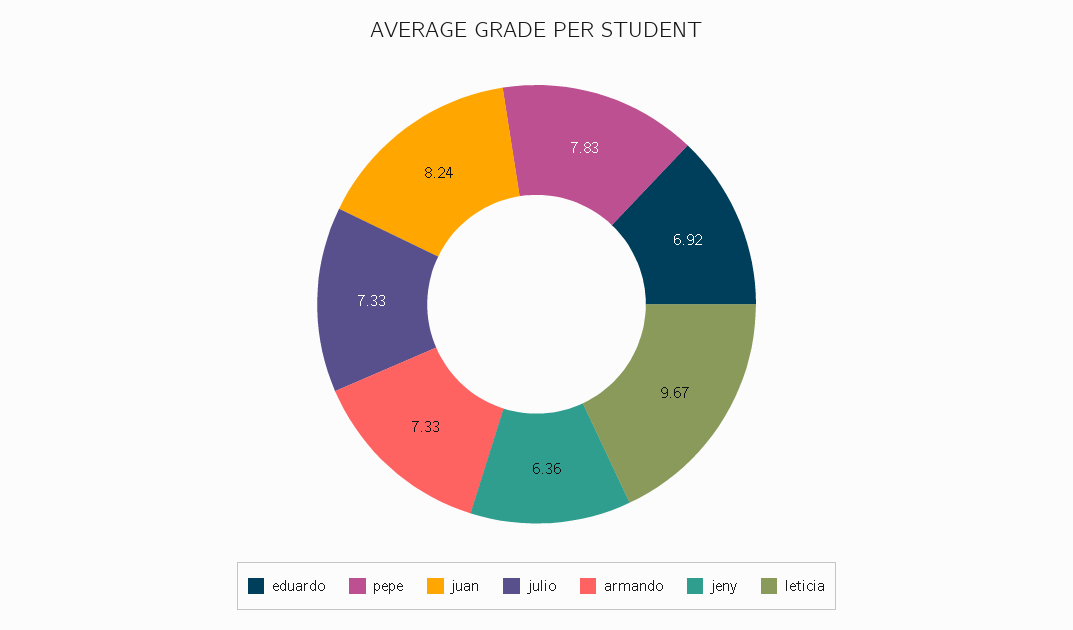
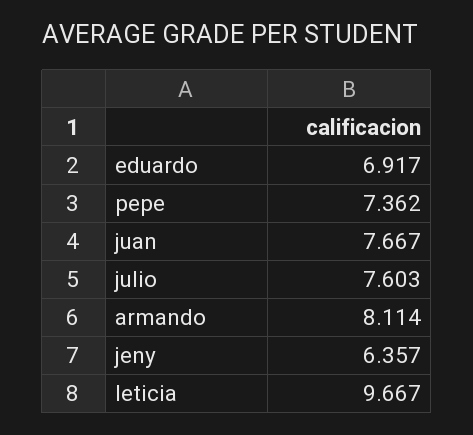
pepe: 7.83 -> 7.362
juan: 8.24 -> 7.667
julio: 7.33 -> 7.603
armando: 7.33 -> 8.114

